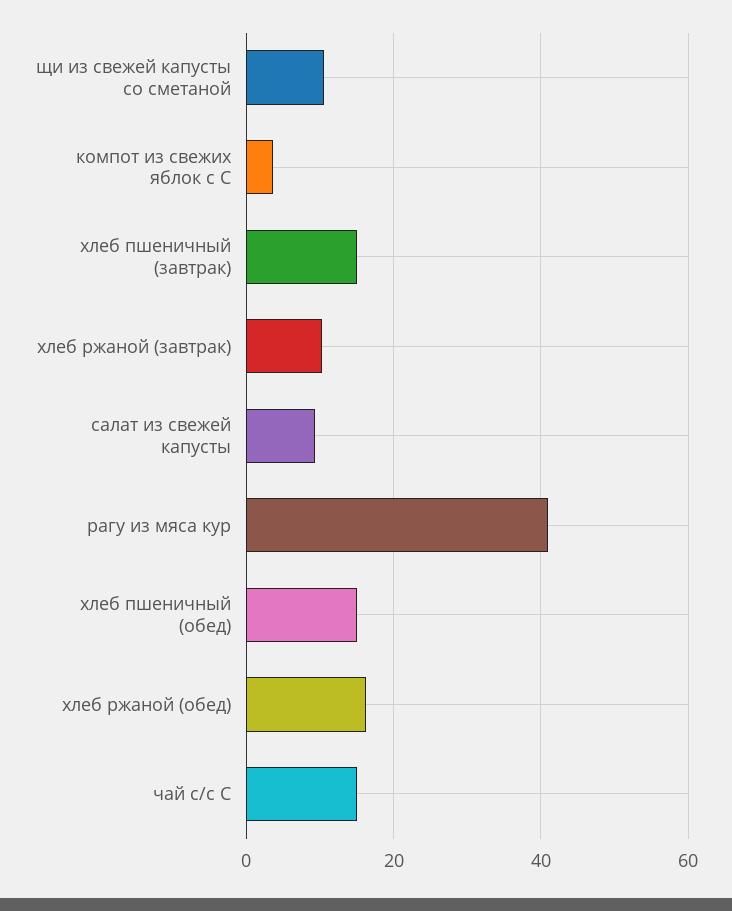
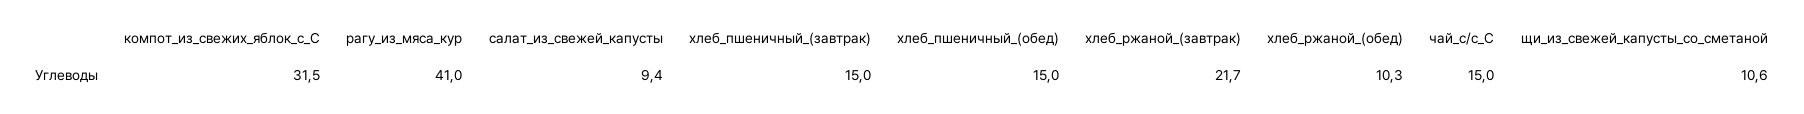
компот из свежих яблок с С: 4 -> 31.5
хлеб ржаной (завтрак): 10 -> 21.7
хлеб ржаной (обед): 16 -> 10.3

